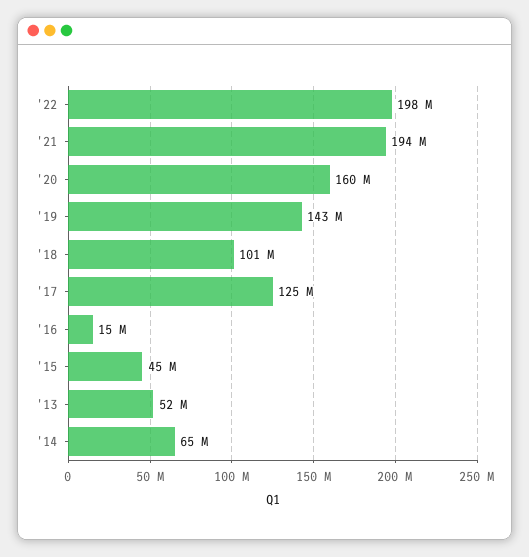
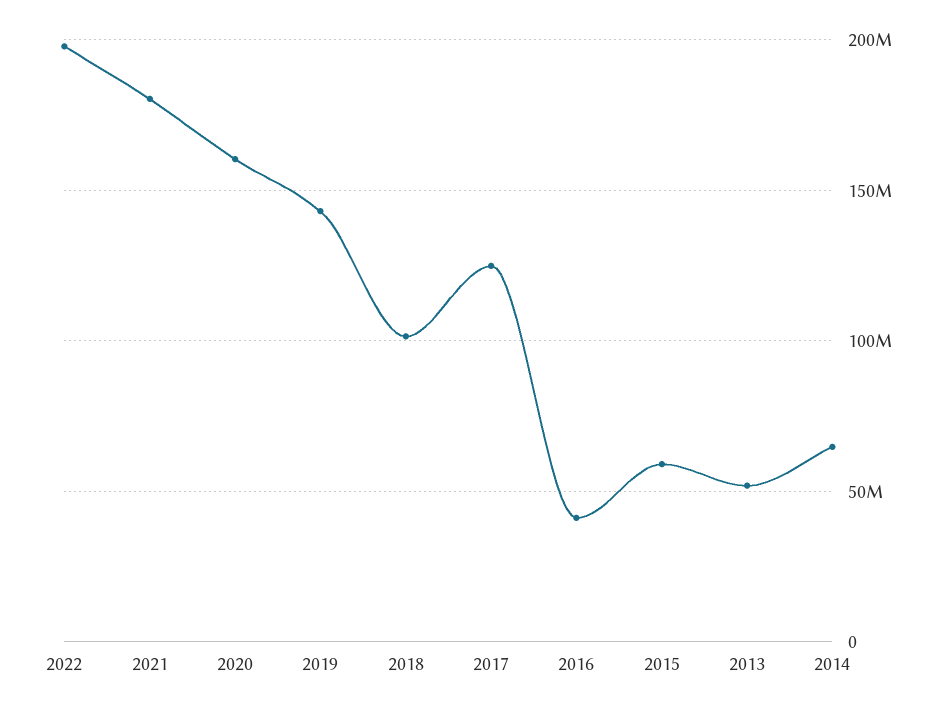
'21: 194000000 -> 180000000
'16: 15000000 -> 40000000
'15: 45000000 -> 60000000

